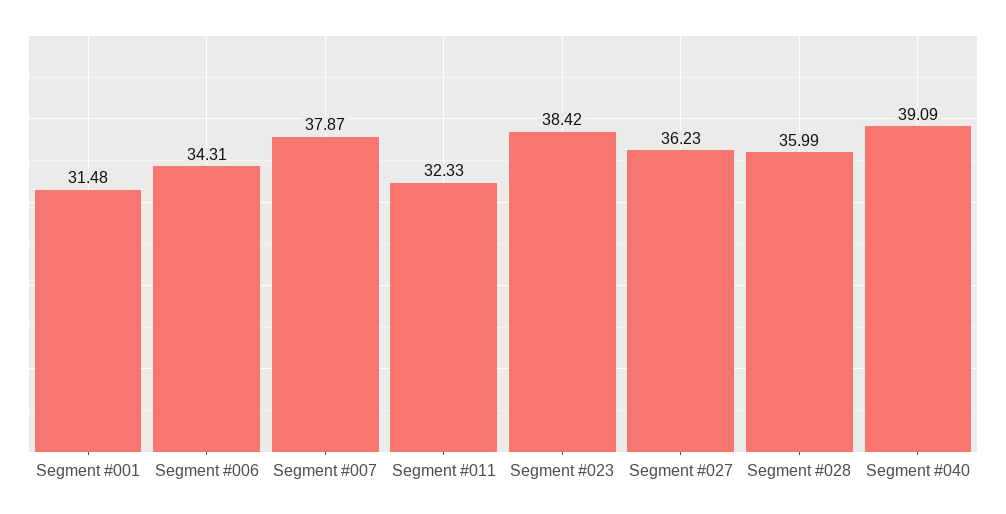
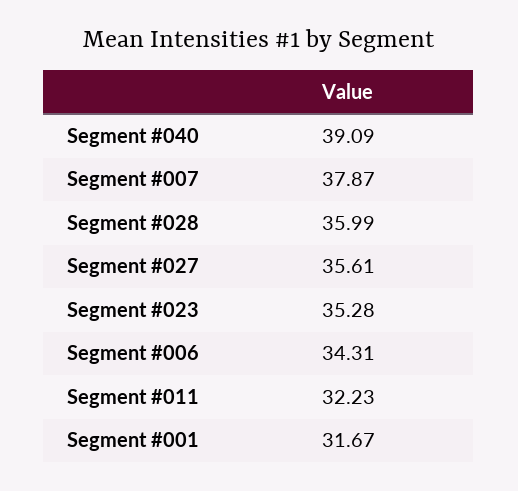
Segment #001: 31.48 -> 31.67
Segment #011: 32.33 -> 32.23
Segment #023: 38.42 -> 35.28
Segment #027: 36.23 -> 35.61

